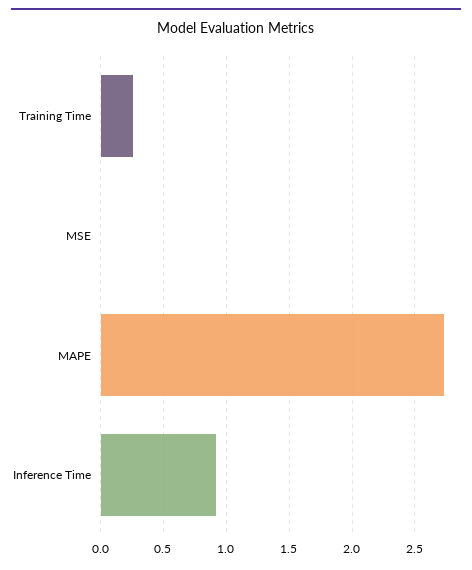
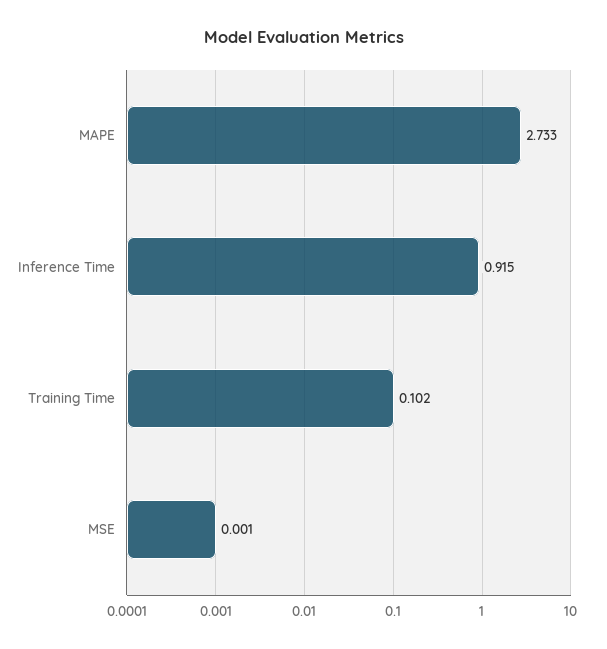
Training Time: 0.25 -> 0.102

